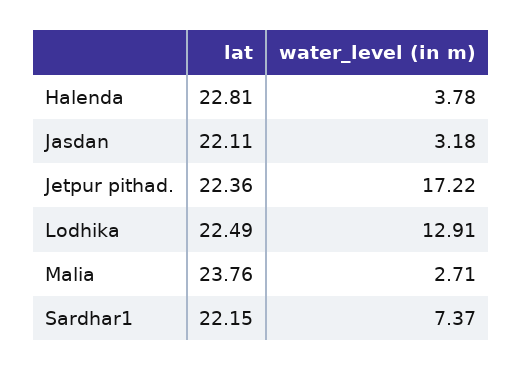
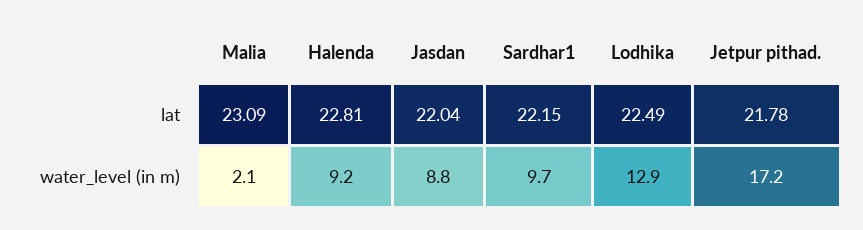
water_level (in m), Halenda: 3.78 -> 9.2
lat, Jasdan: 22.11 -> 22.04
water_level (in m), Jasdan: 3.18 -> 8.8
lat, Jetpur pithad.: 22.36 -> 21.78
lat, Malia: 23.76 -> 23.09
water_level (in m), Malia: 2.71 -> 2.1
water_level (in m), Sardhar1: 7.37 -> 9.7

